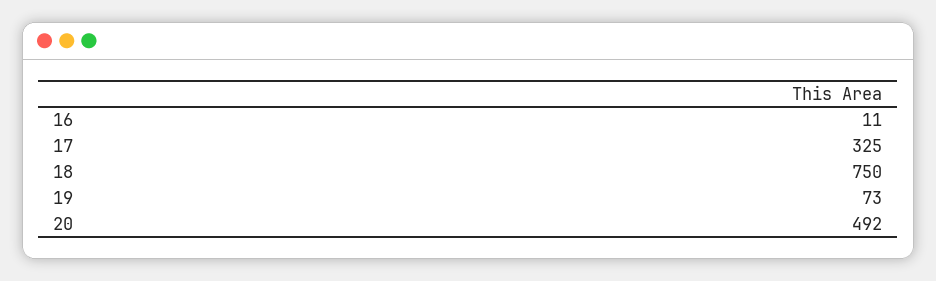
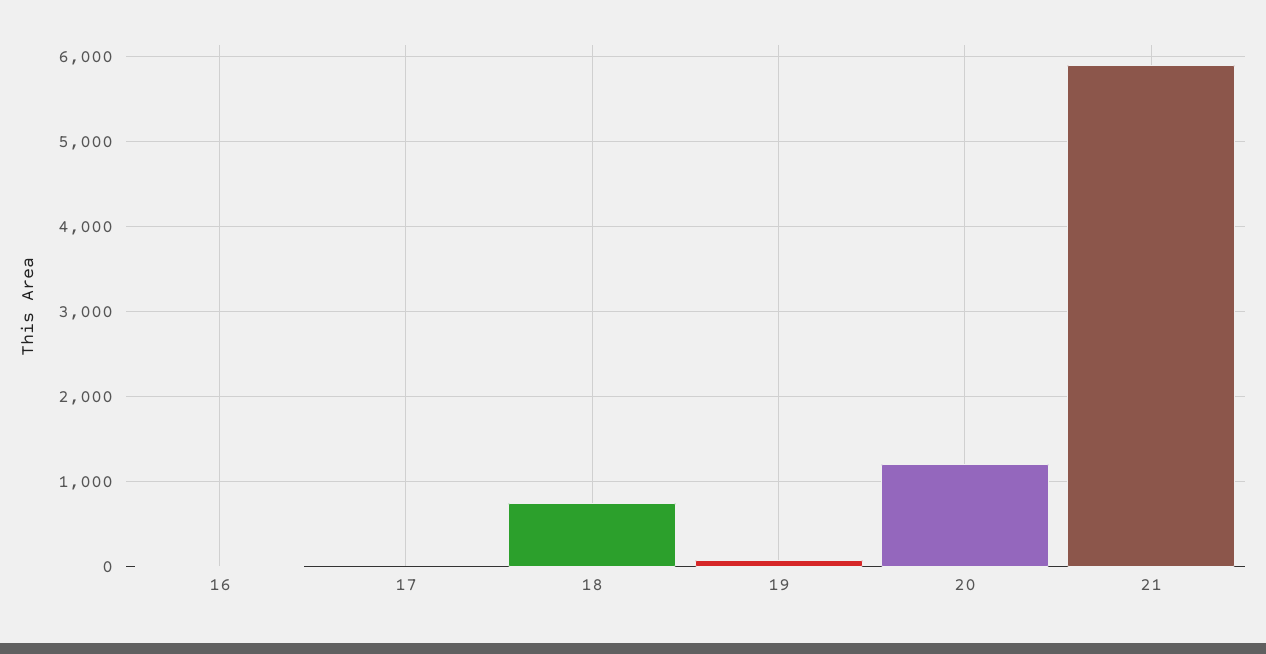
17: 325 -> 0
20: 492 -> 1200
21: none -> 5900

